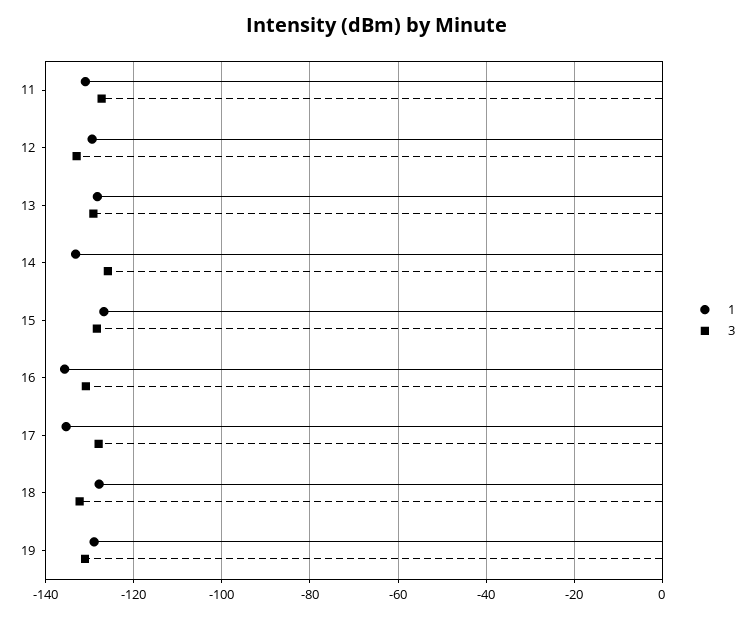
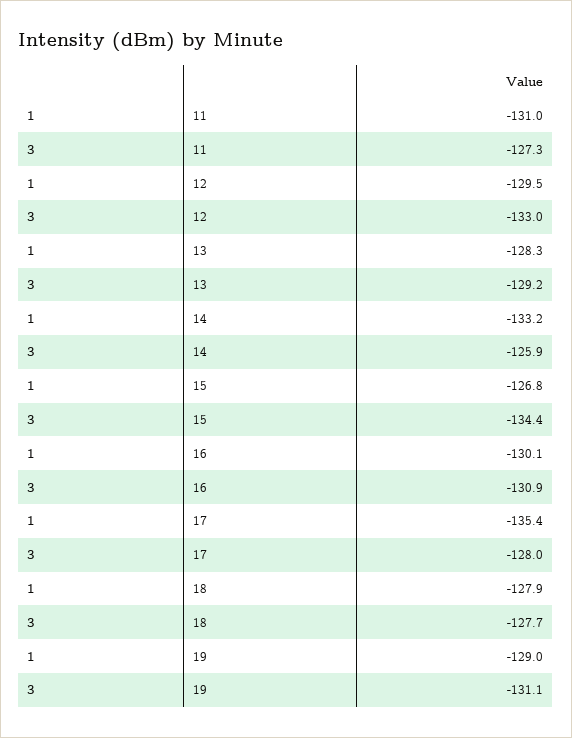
3, 15: -128 -> -134.4
1, 16: -136 -> -130.1
3, 18: -132 -> -127.7

